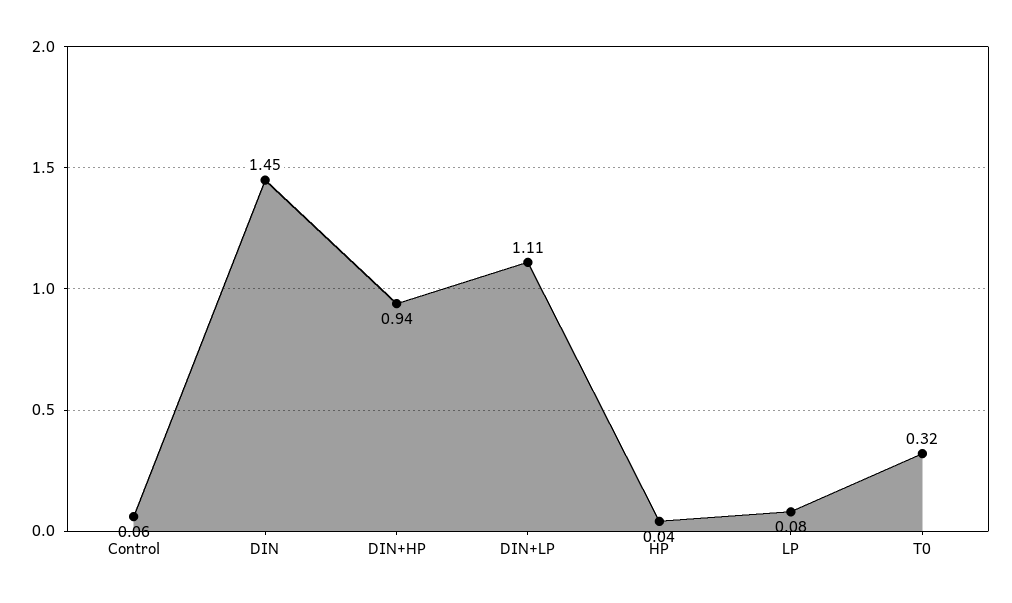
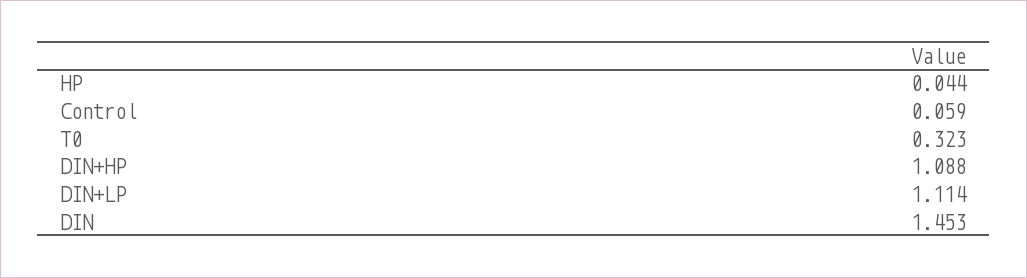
DIN+HP: 0.94 -> 1.088
LP: 0.08 -> none

